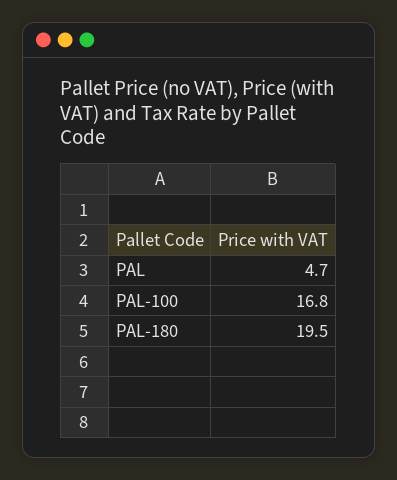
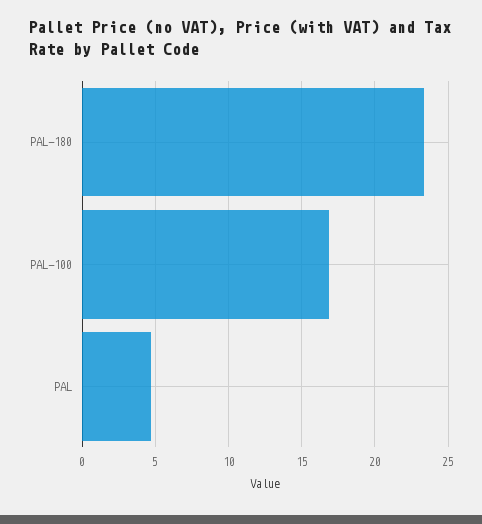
PAL-180: 19.5 -> 23.5

